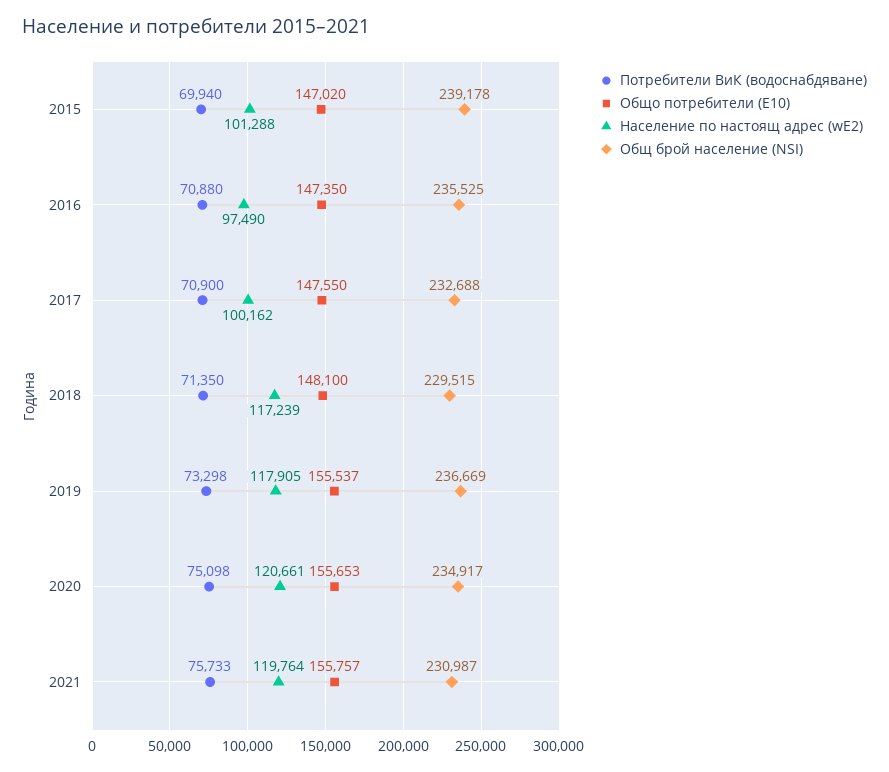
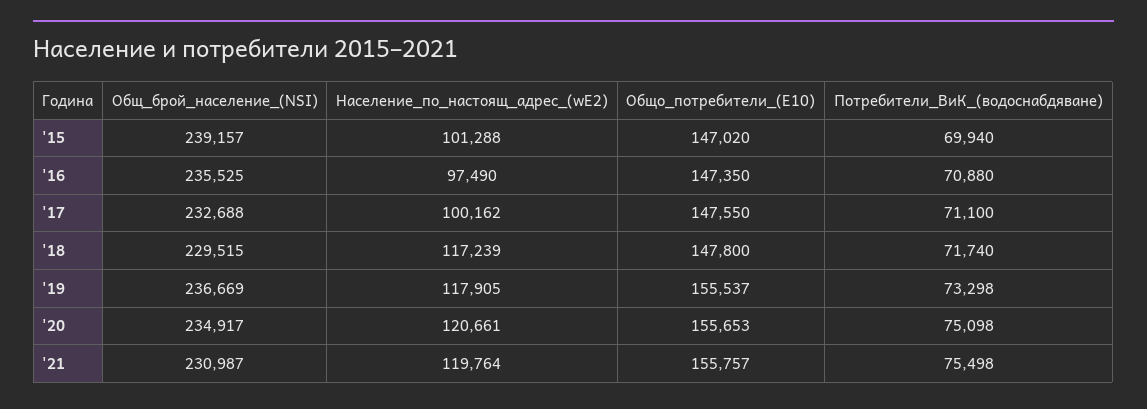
Общ брой население (NSI), 2015: 239178 -> 239157
Потребители ВиК (водоснабдяване), 2017: 70900 -> 71100
Потребители ВиК (водоснабдяване), 2018: 71350 -> 71740
Общо потребители (E10), 2018: 148100 -> 147800
Потребители ВиК (водоснабдяване), 2021: 75733 -> 75498

